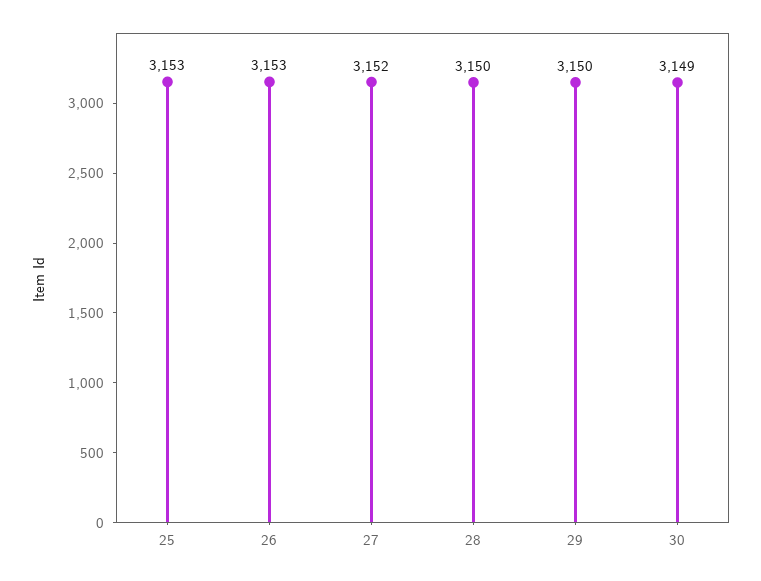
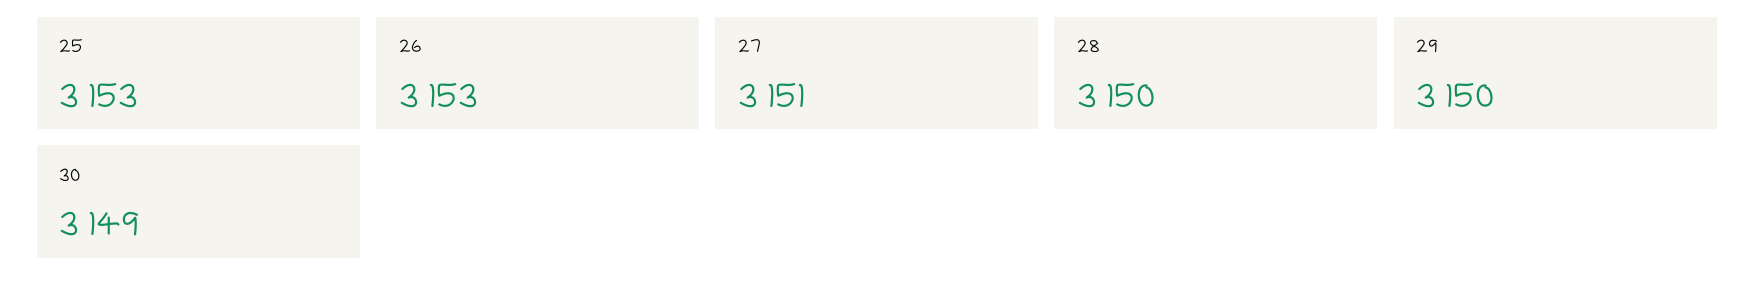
27: 3152 -> 3151

